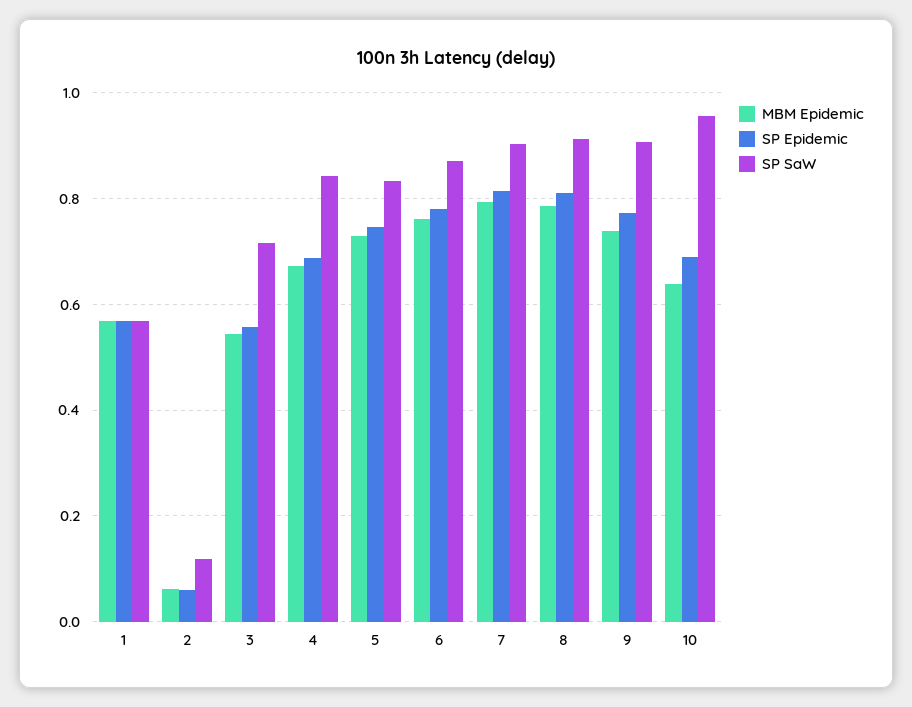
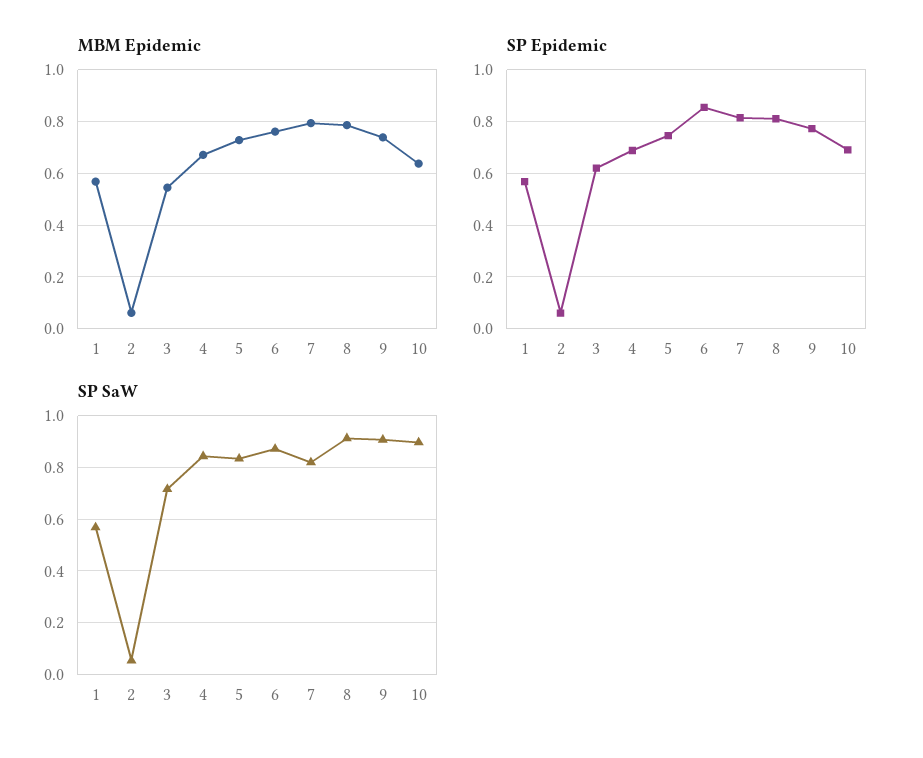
SP SaW, 2: 0.12 -> 0.05
SP Epidemic, 3: 0.56 -> 0.625
SP Epidemic, 6: 0.78 -> 0.85
SP SaW, 7: 0.9 -> 0.825
SP SaW, 10: 0.96 -> 0.9

